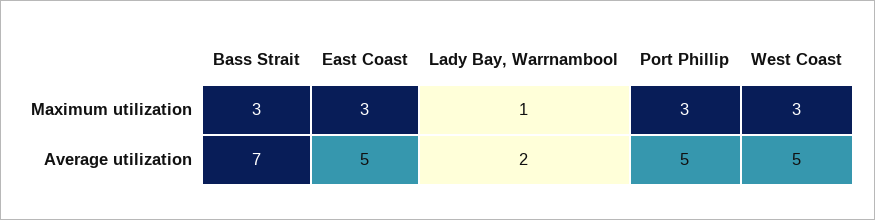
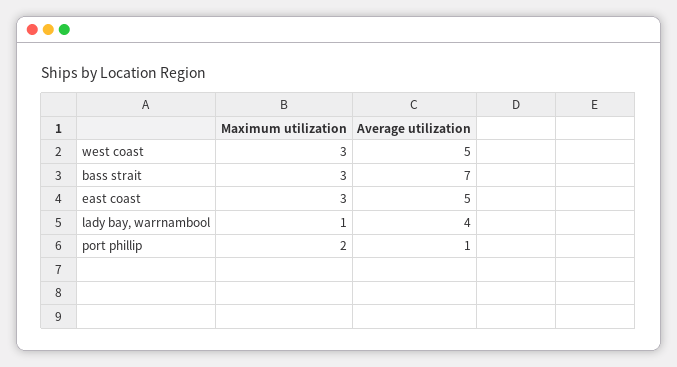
Port Phillip, Maximum utilization: 3 -> 2
Lady Bay, Warrnambool, Average utilization: 2 -> 4
Port Phillip, Average utilization: 5 -> 1

